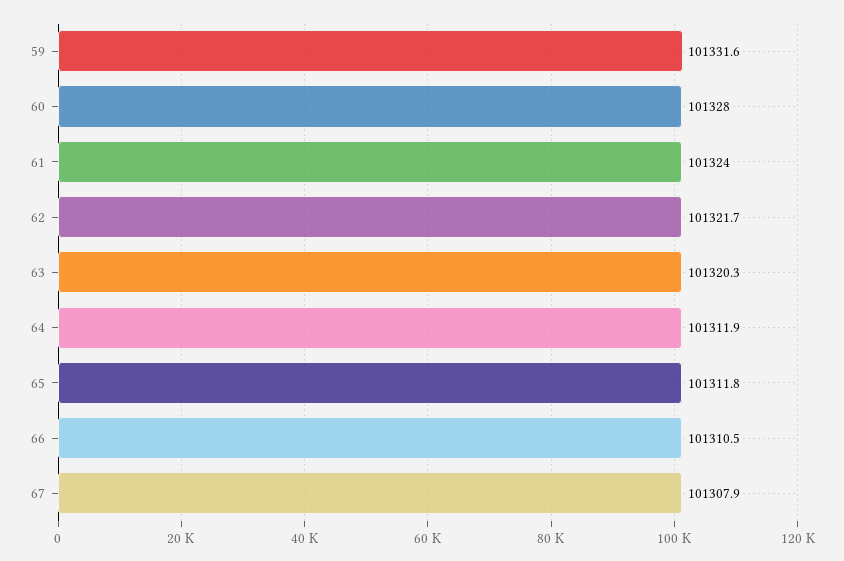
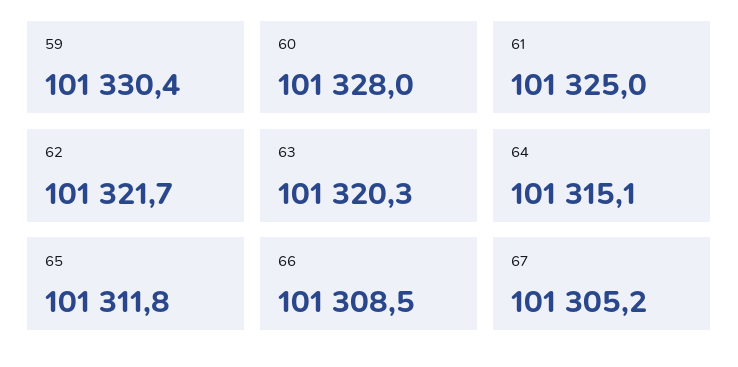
59: 101331.6 -> 101330.4
61: 101324 -> 101325
64: 101311.9 -> 101315.1
66: 101310.5 -> 101308.5
67: 101307.9 -> 101305.2

